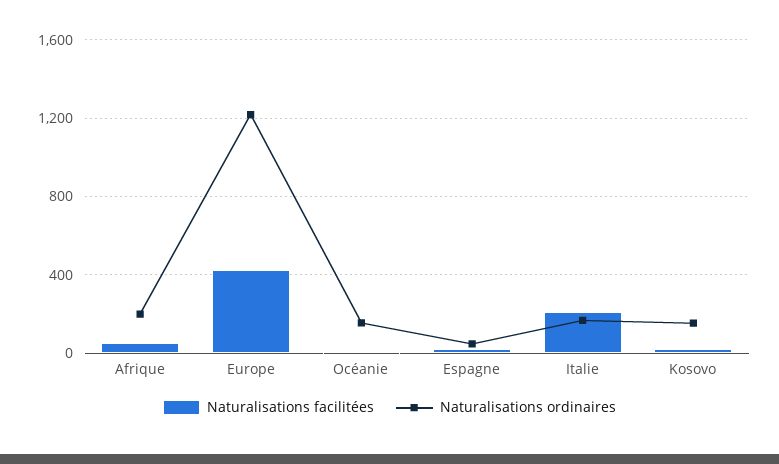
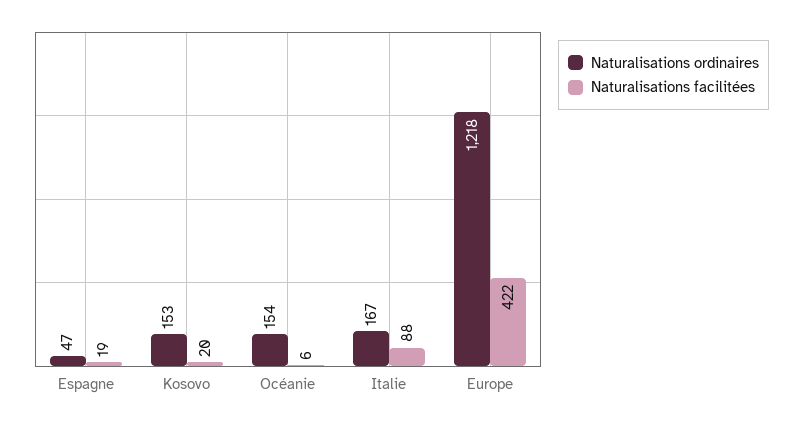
Naturalisations facilitées, Afrique: 50 -> none
Naturalisations ordinaires, Afrique: 200 -> none
Naturalisations facilitées, Italie: 200 -> 88

